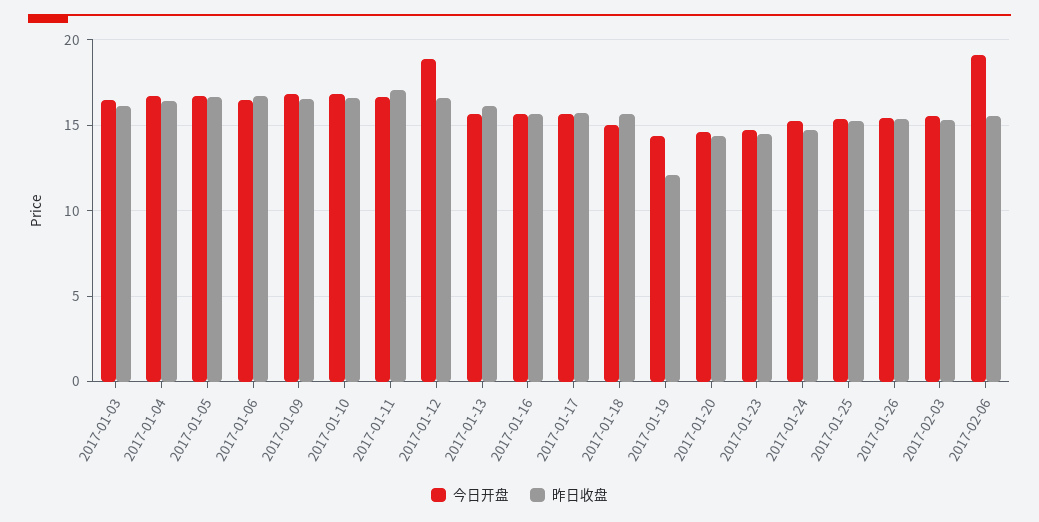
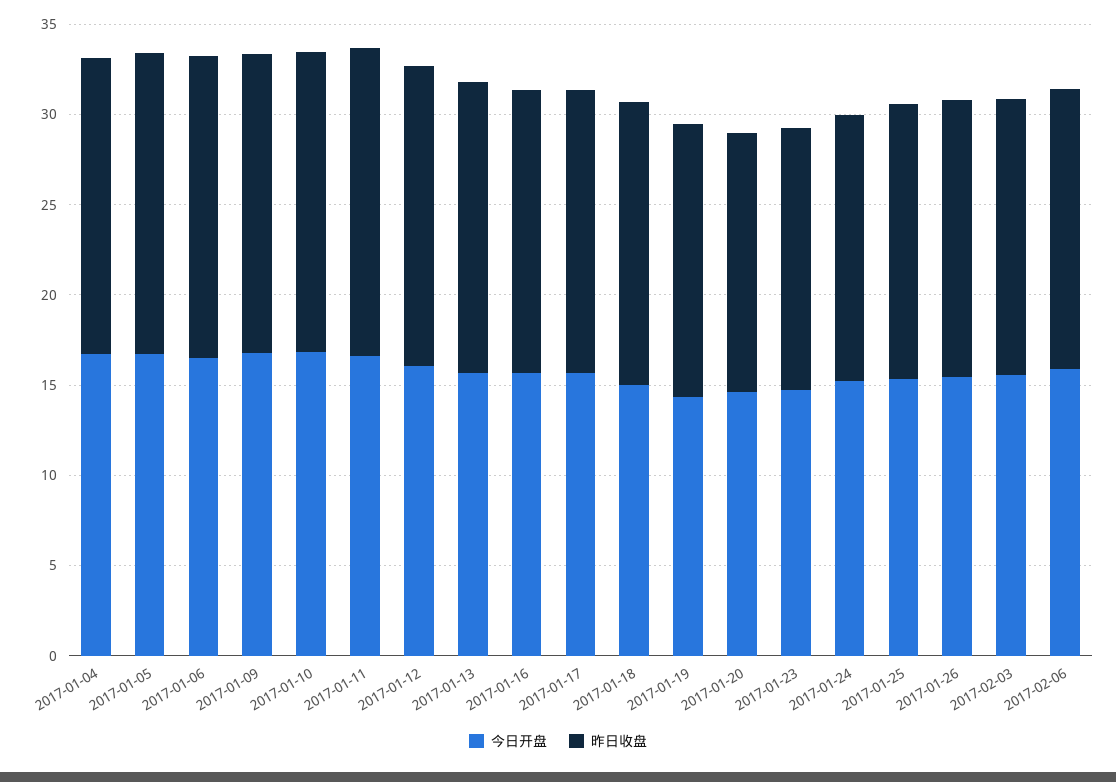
今日开盘, 2017-01-03: 16.5 -> none
昨日收盘, 2017-01-03: 16 -> none
今日开盘, 2017-01-12: 19 -> 16
昨日收盘, 2017-01-19: 12 -> 15
今日开盘, 2017-02-06: 19 -> 16

